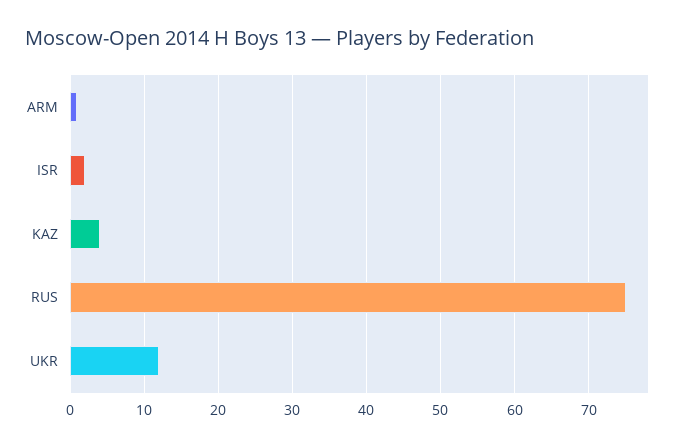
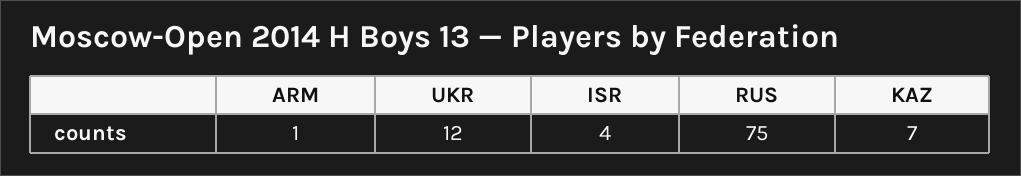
ISR: 2 -> 4
KAZ: 4 -> 7

